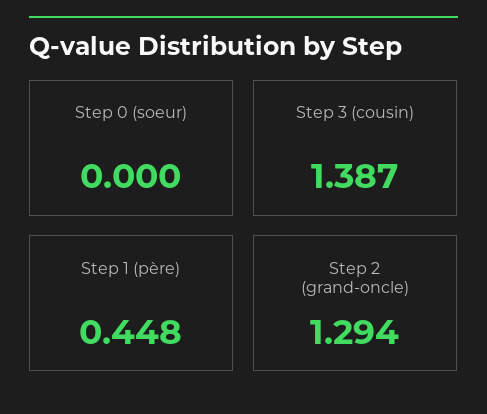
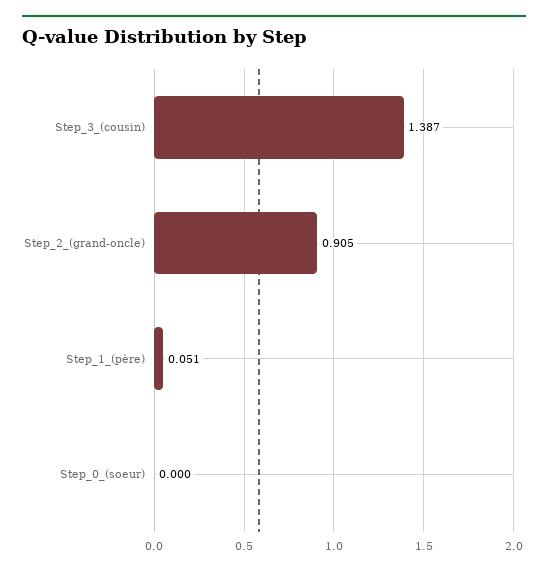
Step 1 (père): 0.448 -> 0.051
Step 2 (grand-oncle): 1.294 -> 0.905

